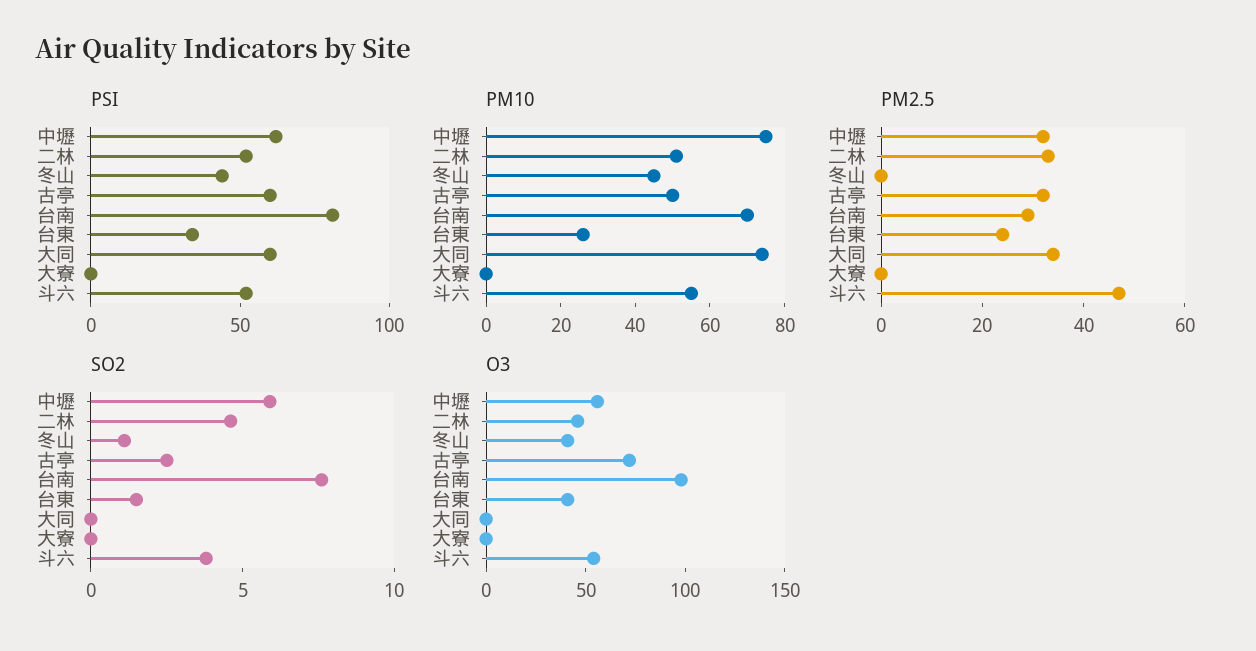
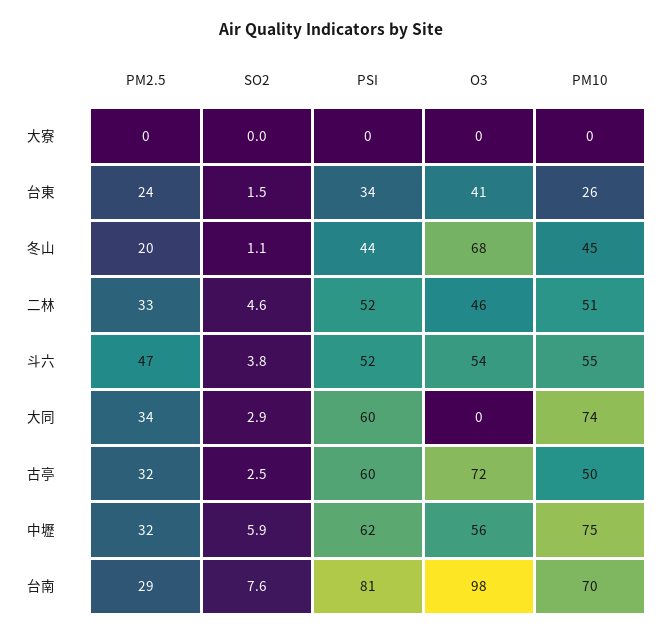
PM2.5, 冬山: 0 -> 20
SO2, 大同: 0 -> 2.9
O3, 冬山: 40 -> 68

